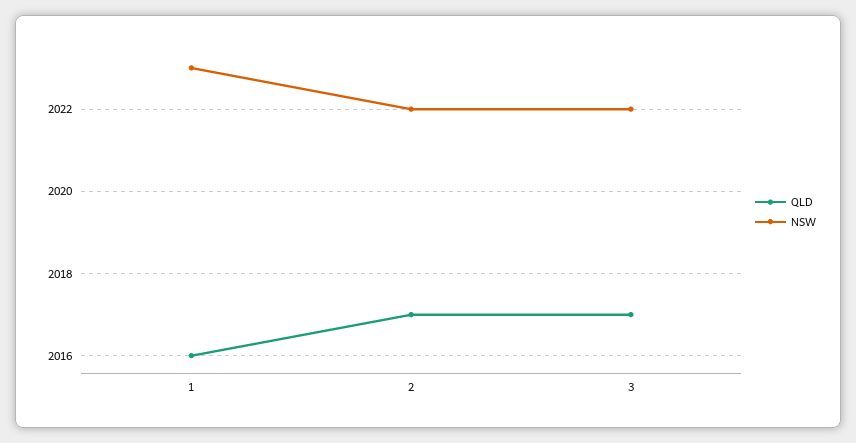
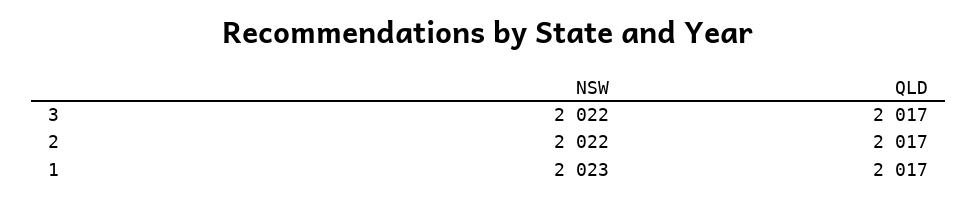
QLD, 1: 2016 -> 2017

